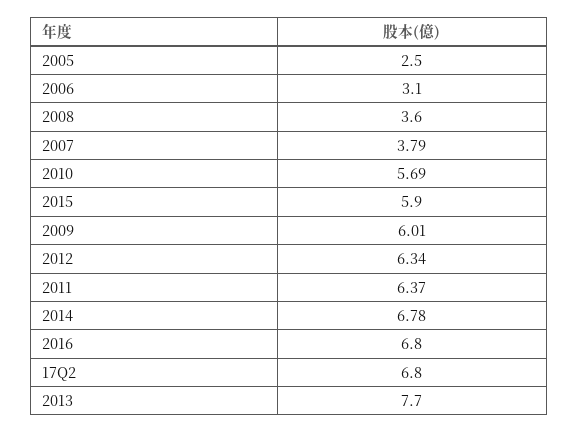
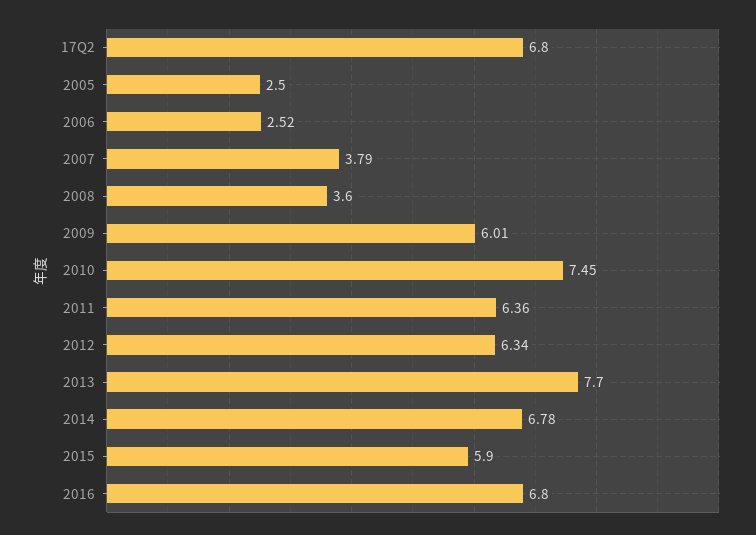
2006: 3.1 -> 2.52
2010: 5.69 -> 7.45
2011: 6.37 -> 6.36

